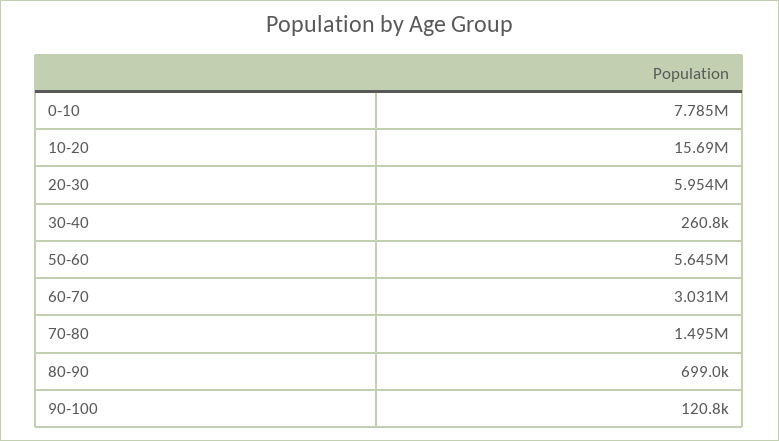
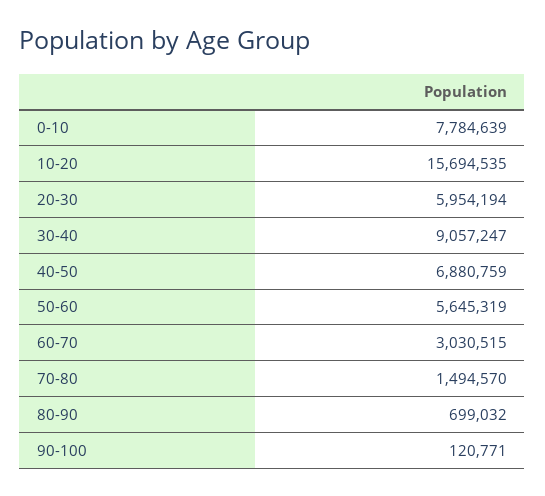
30-40: 260800 -> 9057247
40-50: none -> 6880759

